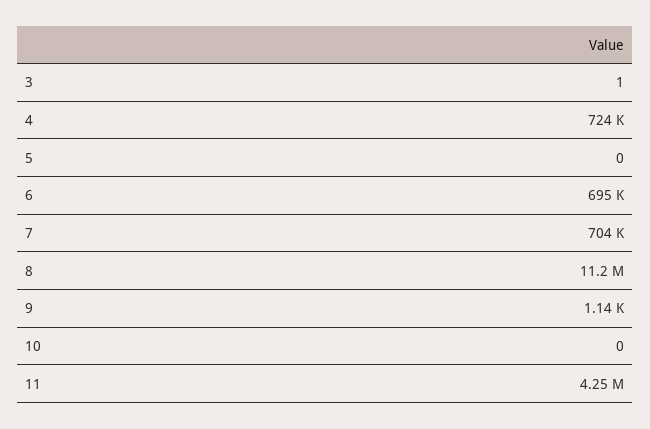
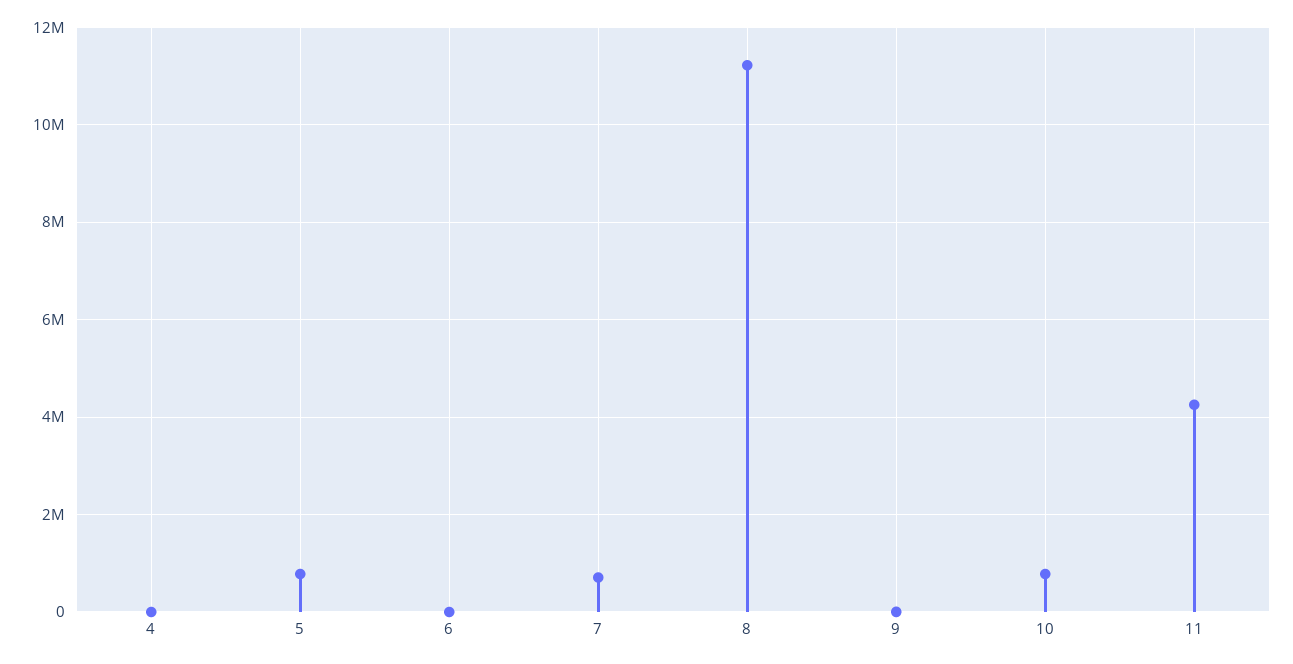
3: 1 -> none
4: 724000 -> 0
5: 0 -> 800000
6: 695000 -> 0
10: 0 -> 800000

